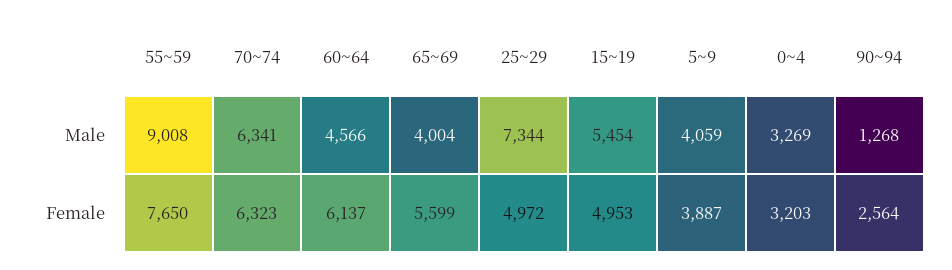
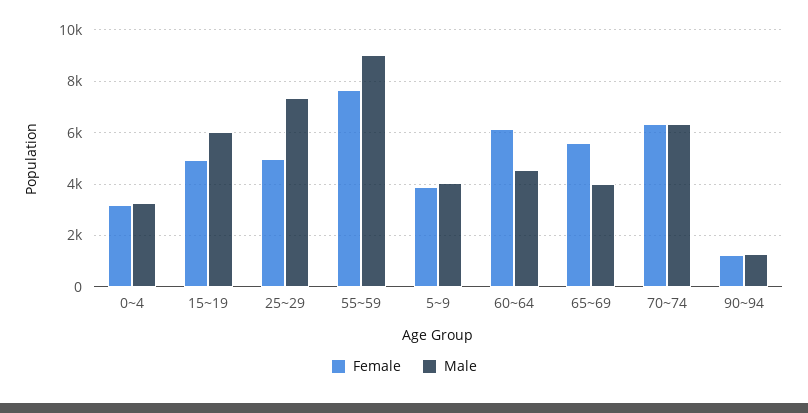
Male, 15~19: 5454 -> 6000
Female, 90~94: 2564 -> 1250

